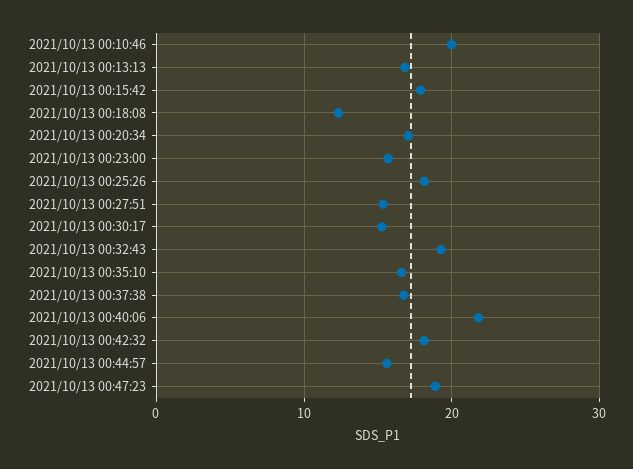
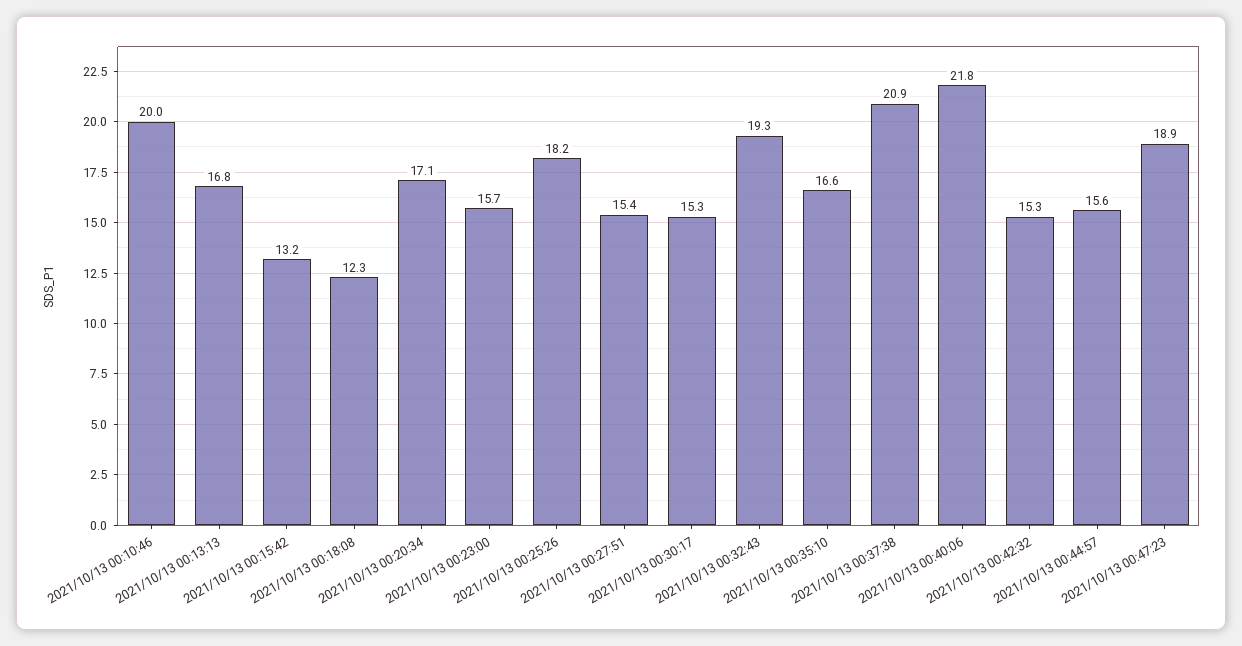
2021/10/13 00:15:42: 18 -> 13.2
2021/10/13 00:37:38: 17 -> 20.9
2021/10/13 00:42:32: 18 -> 15.3

